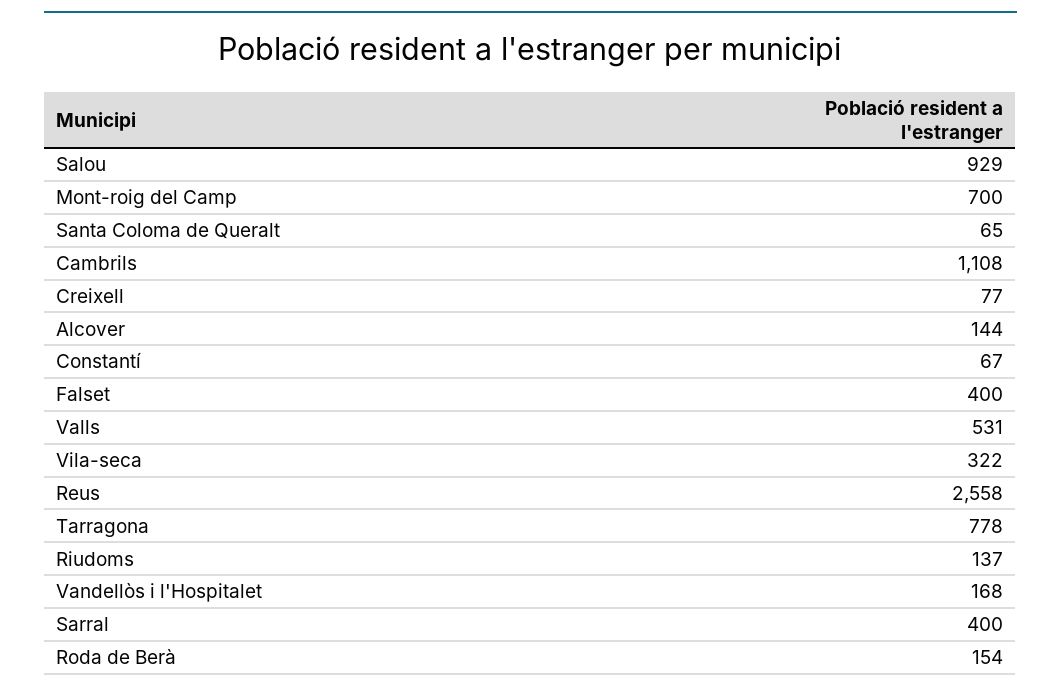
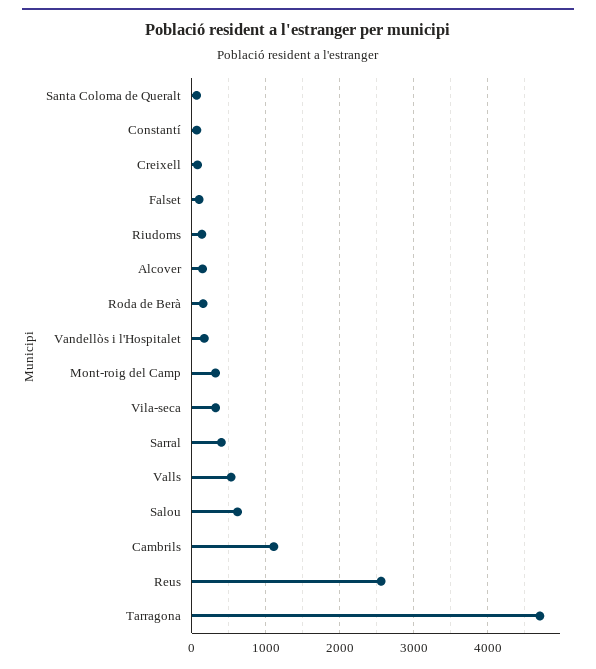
Salou: 929 -> 600
Mont-roig del Camp: 700 -> 300
Falset: 400 -> 100
Tarragona: 778 -> 4700

